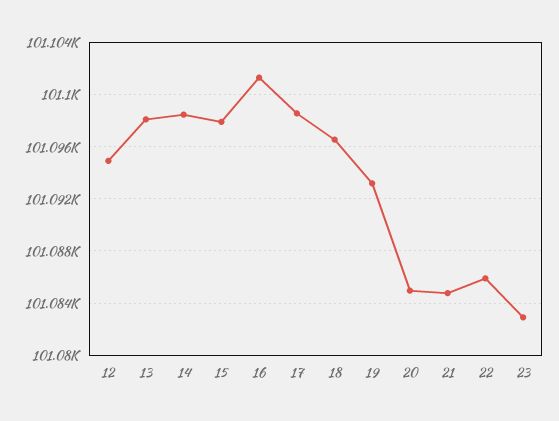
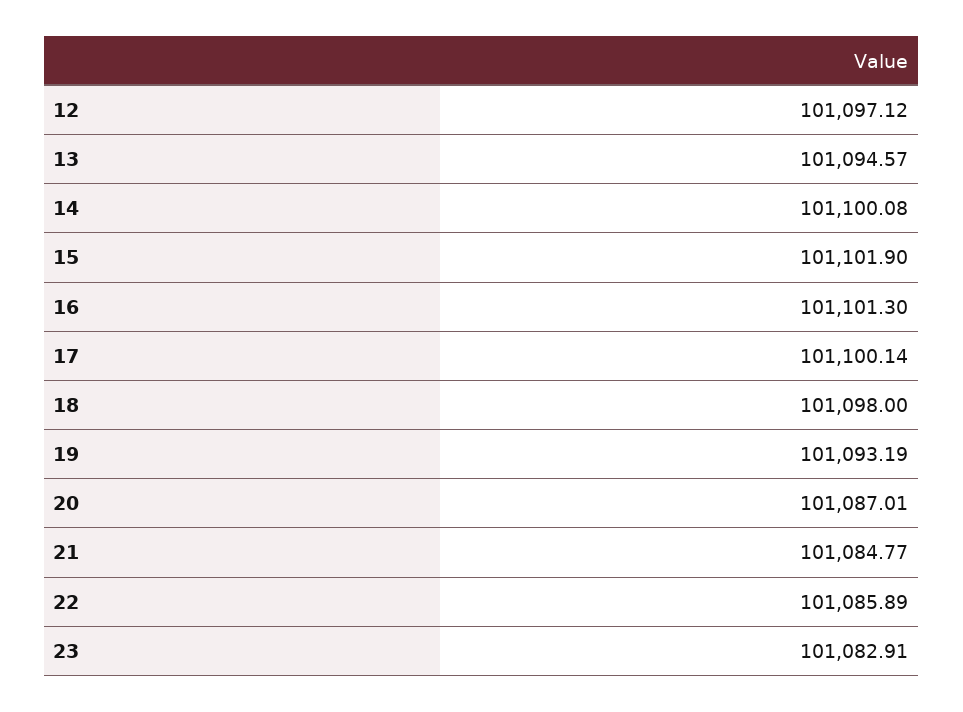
12: 101095 -> 101097.12
13: 101098 -> 101094.57
14: 101098.5 -> 101100.08
15: 101098 -> 101101.9
17: 101098.5 -> 101100.14
18: 101096.5 -> 101098
20: 101085 -> 101087.01

